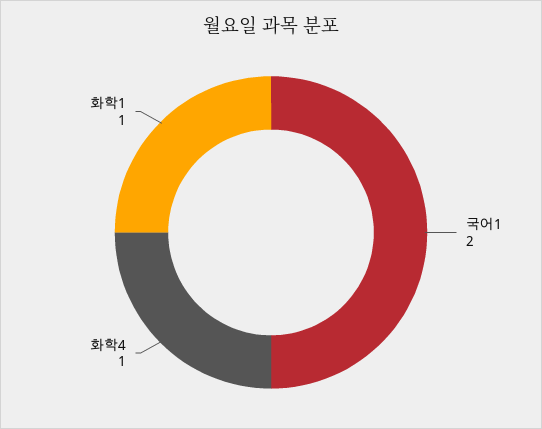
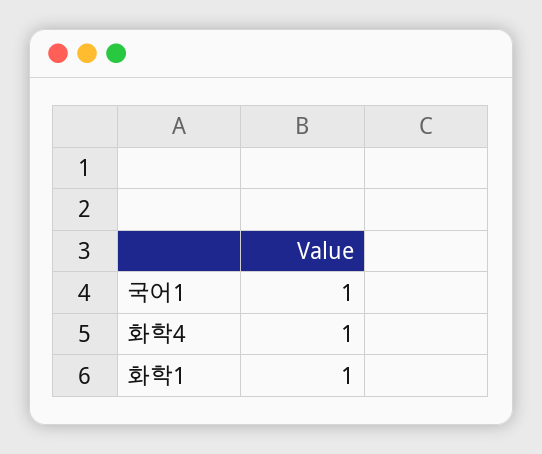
국어1: 2 -> 1

